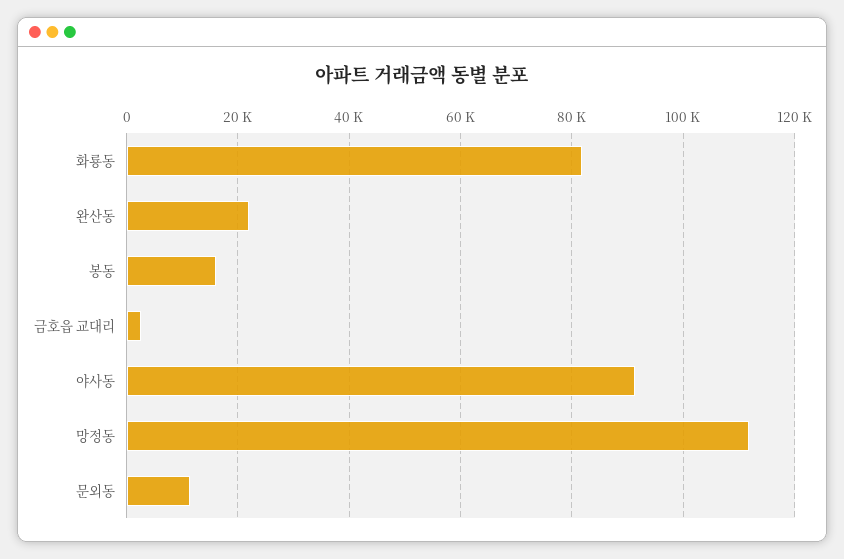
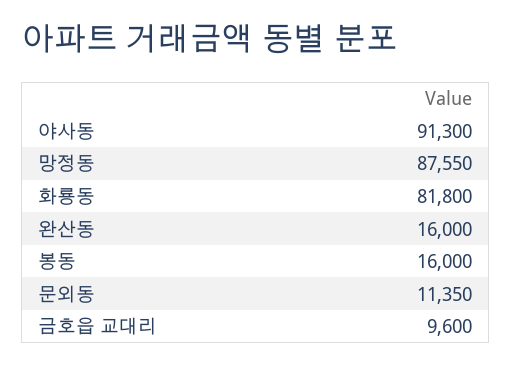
완산동: 22000 -> 16000
금호읍 교대리: 2000 -> 9600
망정동: 112000 -> 87550

